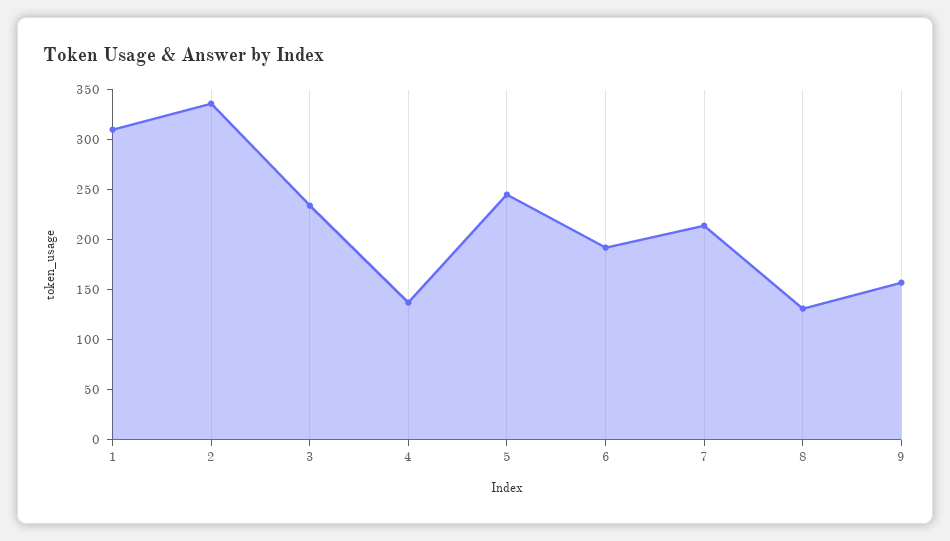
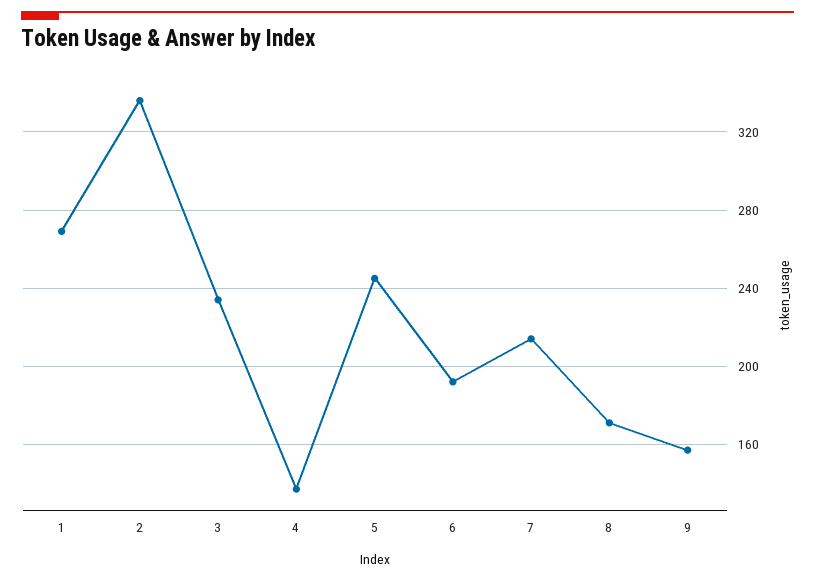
1: 310 -> 270
8: 130 -> 170

